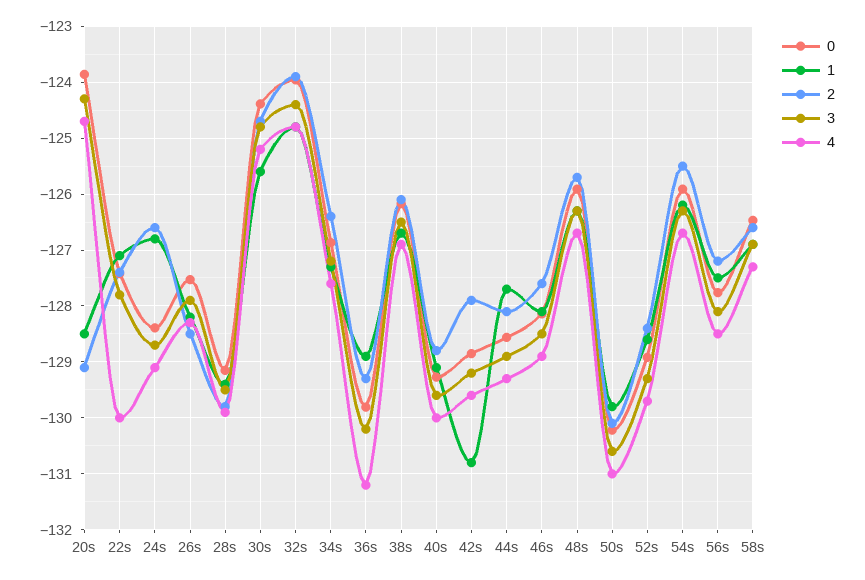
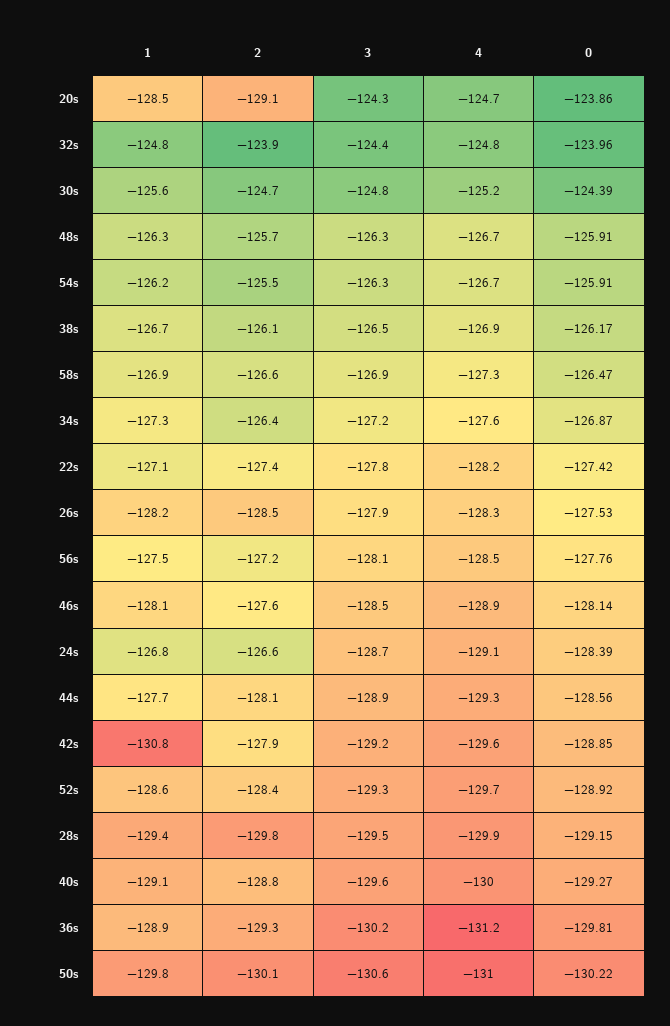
4, 22s: -130 -> -128.2

